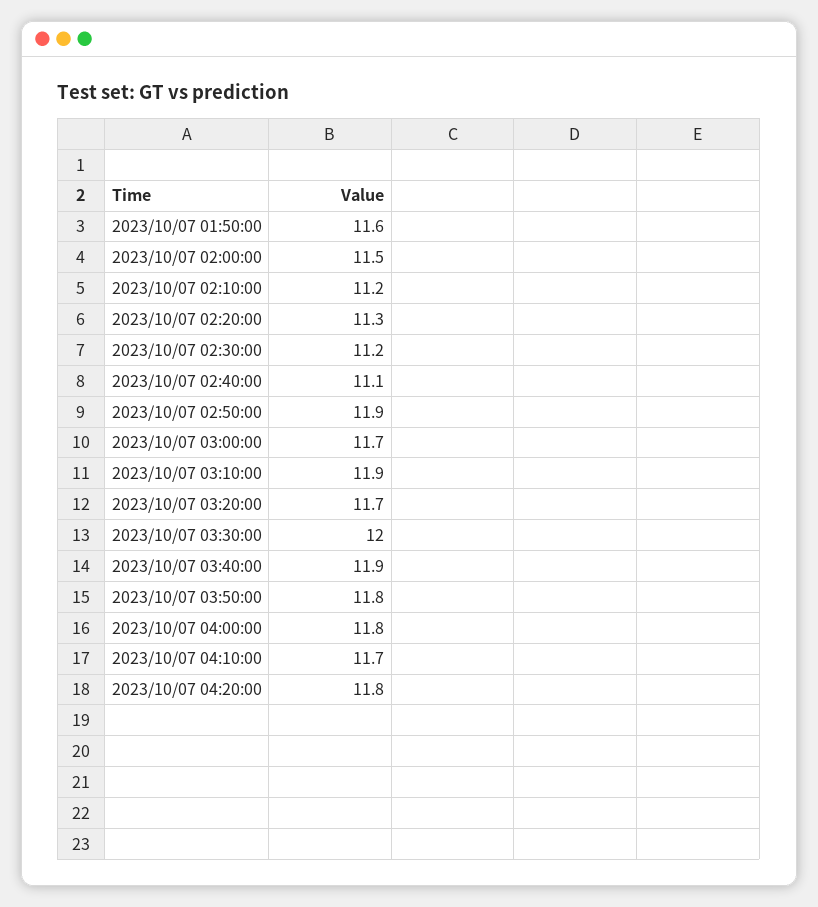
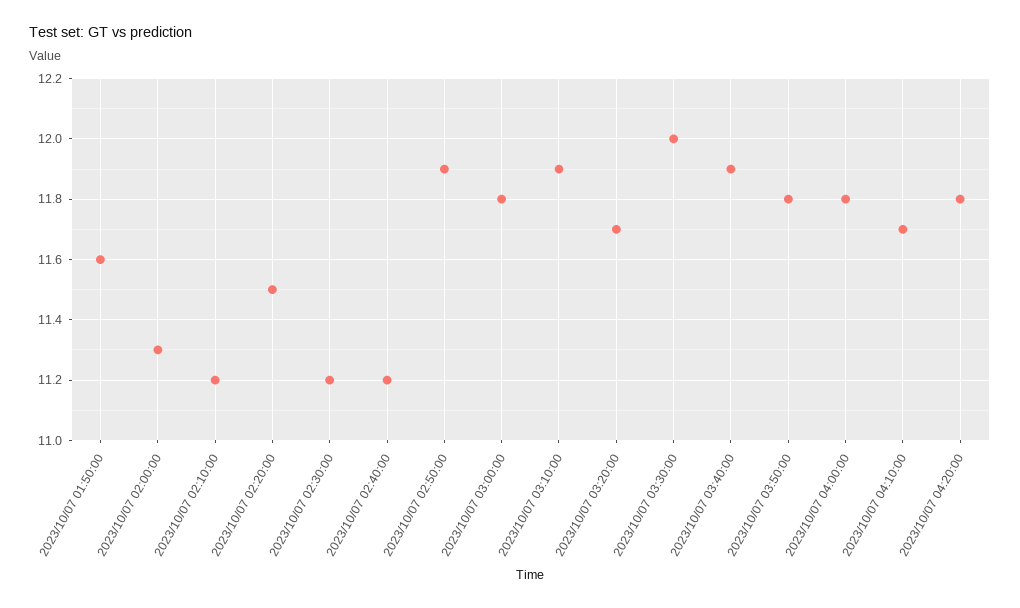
2023/10/07 02:00:00: 11.5 -> 11.3
2023/10/07 02:20:00: 11.3 -> 11.5
2023/10/07 02:40:00: 11.1 -> 11.2
2023/10/07 03:00:00: 11.7 -> 11.8

